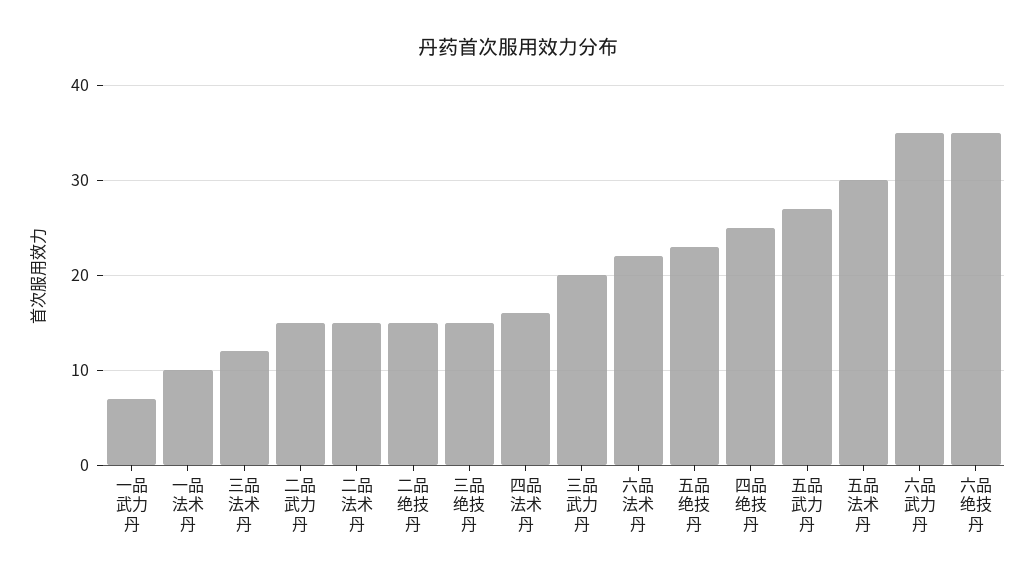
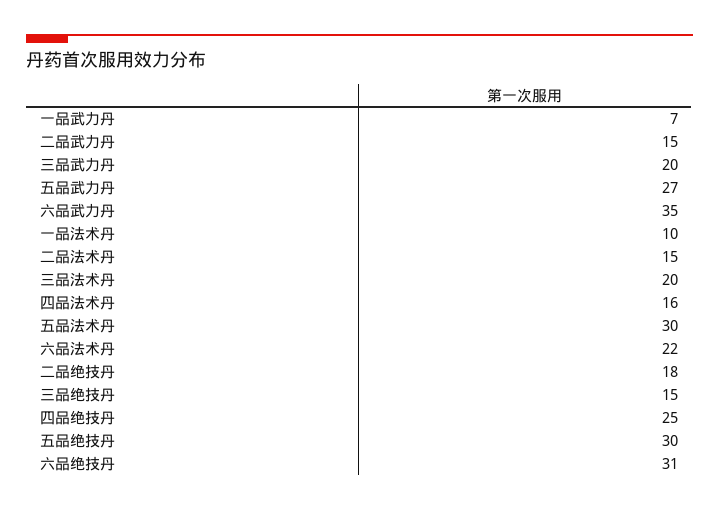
三品法术丹: 12 -> 20
二品绝技丹: 15 -> 18
五品绝技丹: 23 -> 30
六品绝技丹: 35 -> 31

